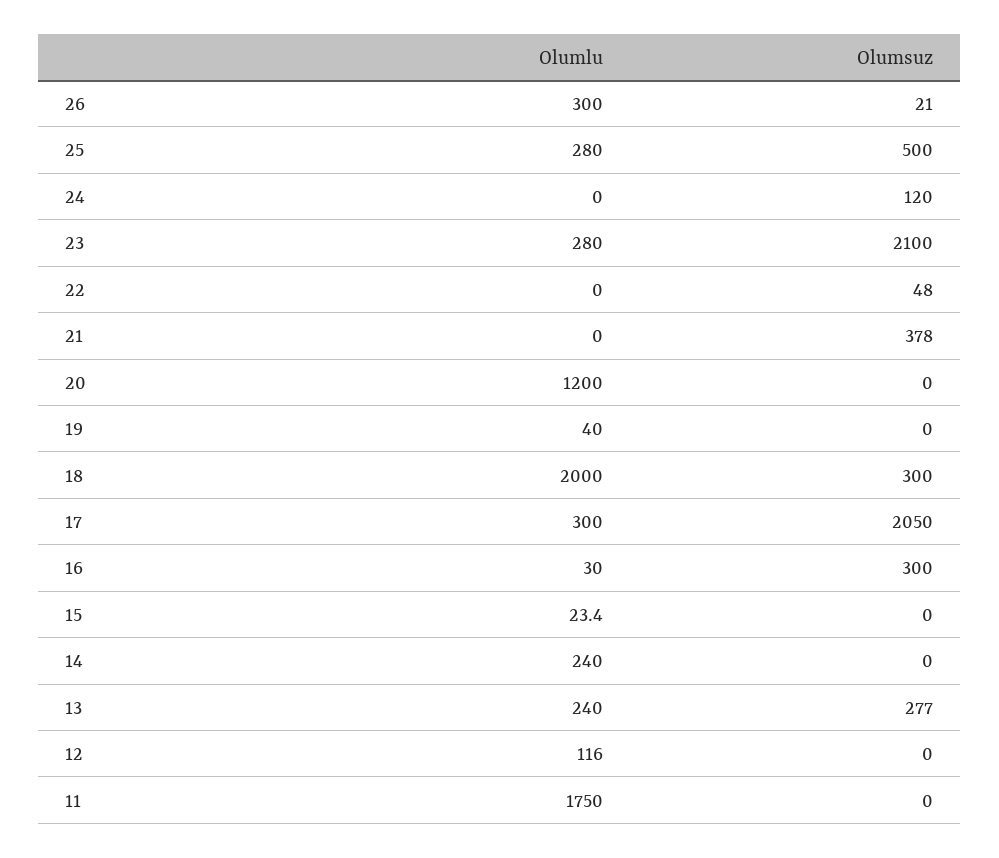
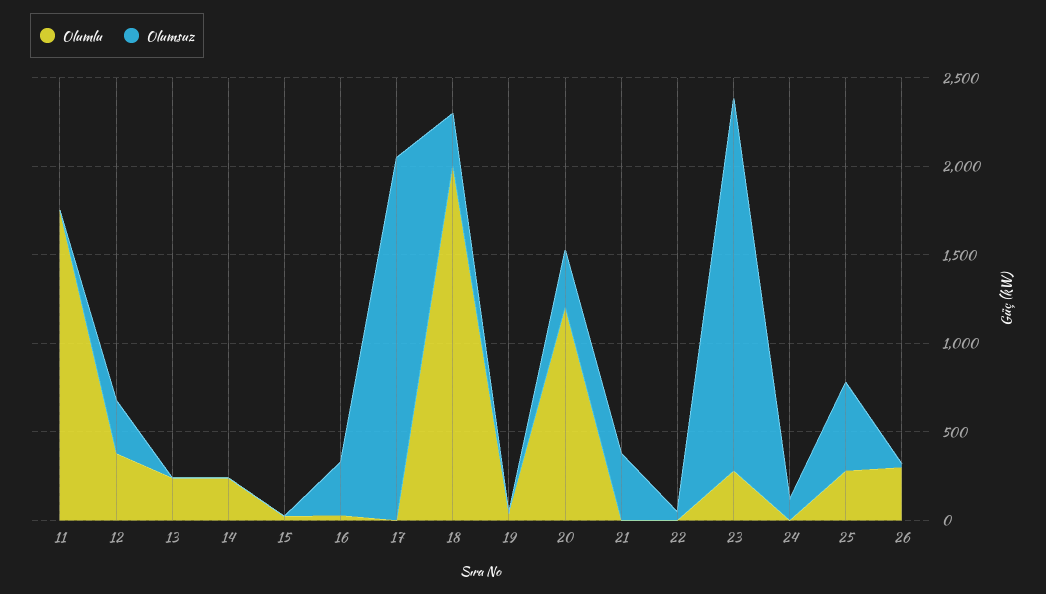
Olumsuz, 20: 0 -> 300
Olumlu, 17: 300 -> 0
Olumsuz, 13: 277 -> 0
Olumlu, 12: 116 -> 400
Olumsuz, 12: 0 -> 300

